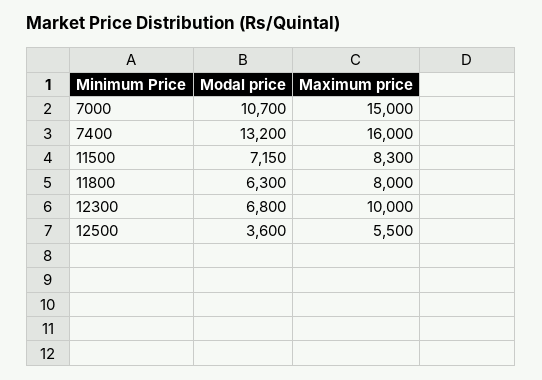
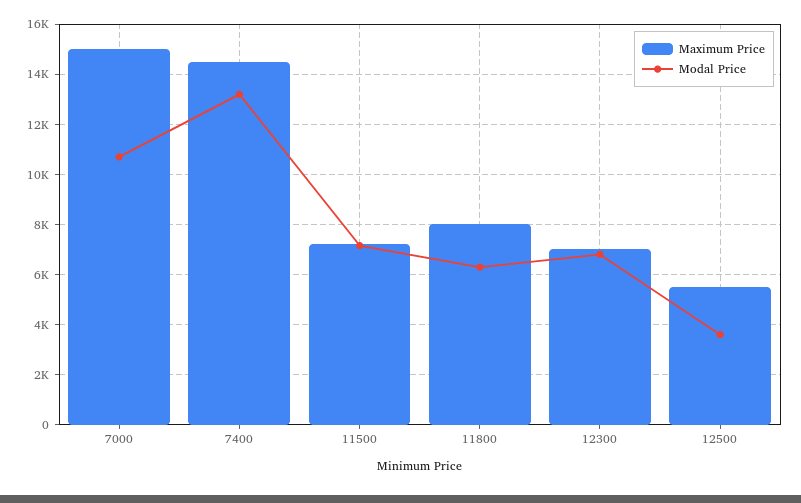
Maximum price, 7400: 16000 -> 14500
Maximum price, 11500: 8300 -> 7250
Maximum price, 12300: 10000 -> 7000

